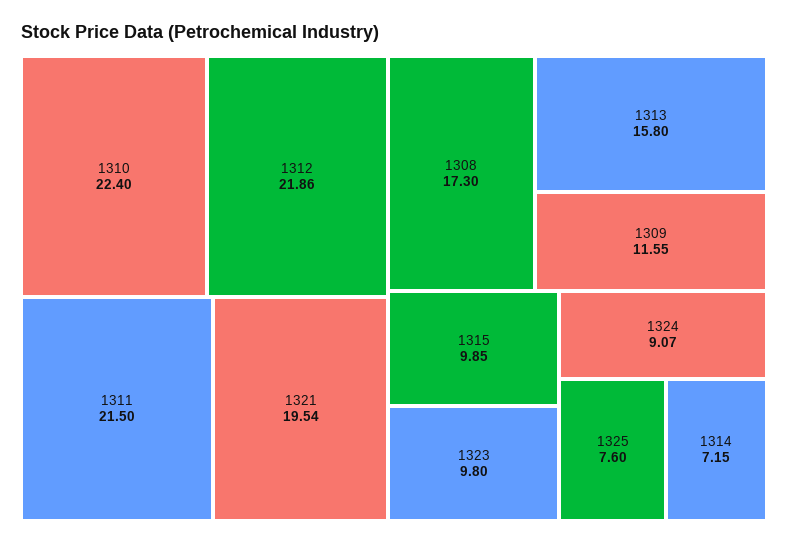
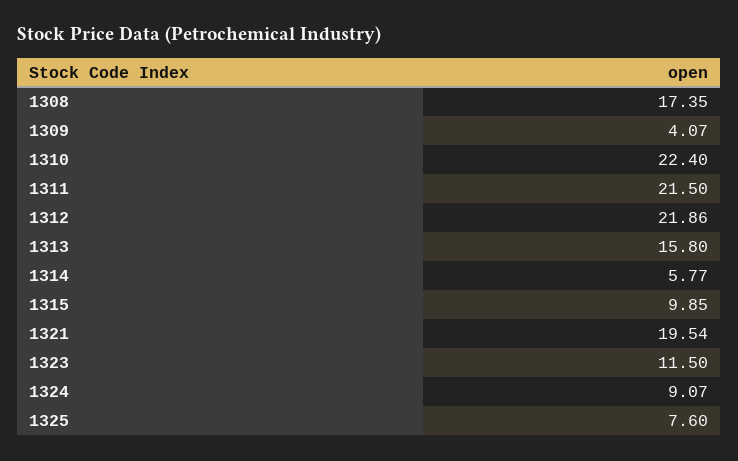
1308: 17.3 -> 17.35
1309: 11.55 -> 4.07
1323: 9.8 -> 11.5
1314: 7.15 -> 5.77

